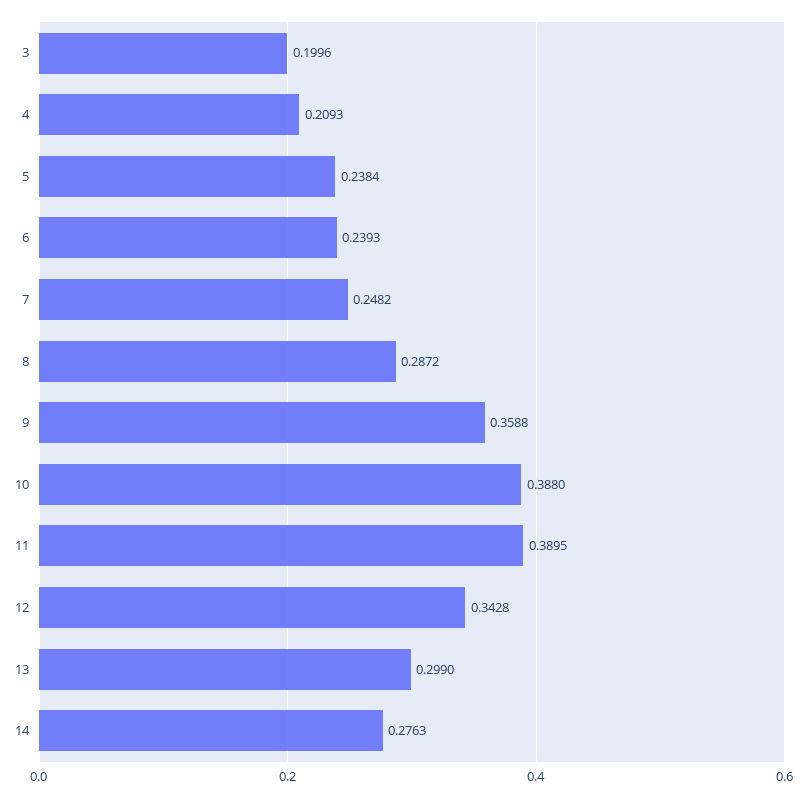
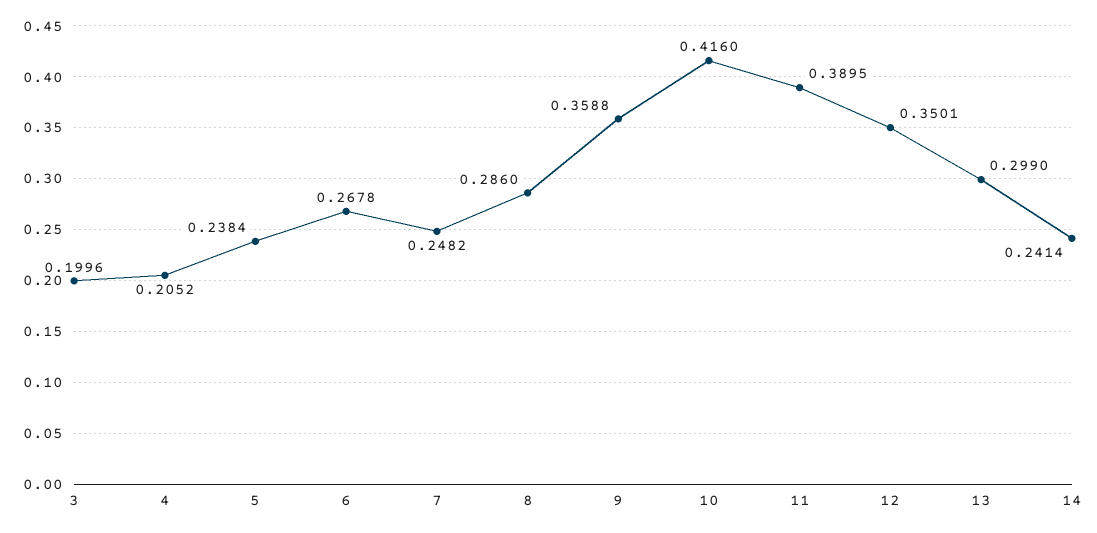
4: 0.2093 -> 0.2052
6: 0.2393 -> 0.2678
8: 0.2872 -> 0.286
10: 0.388 -> 0.416
12: 0.3428 -> 0.3501
14: 0.2763 -> 0.2414

